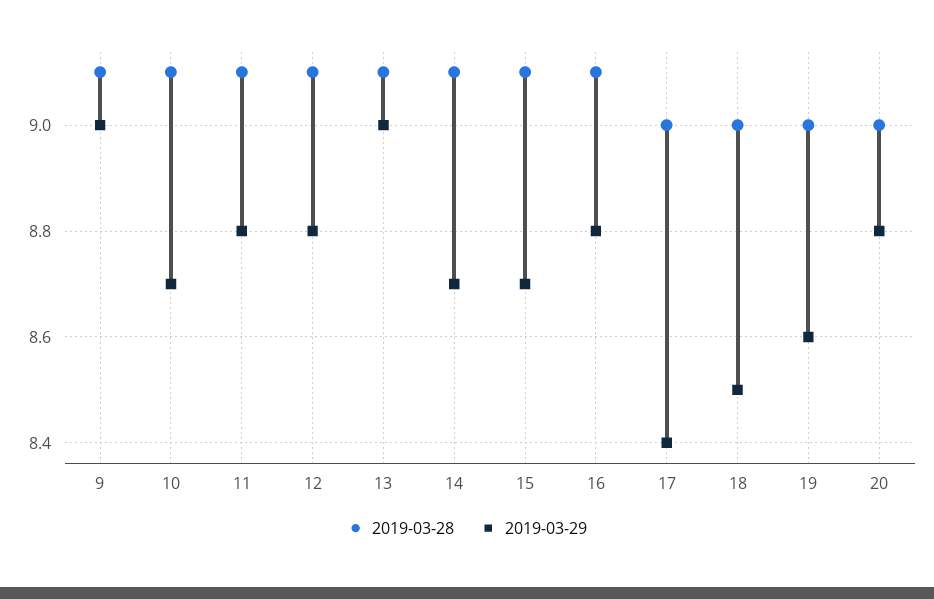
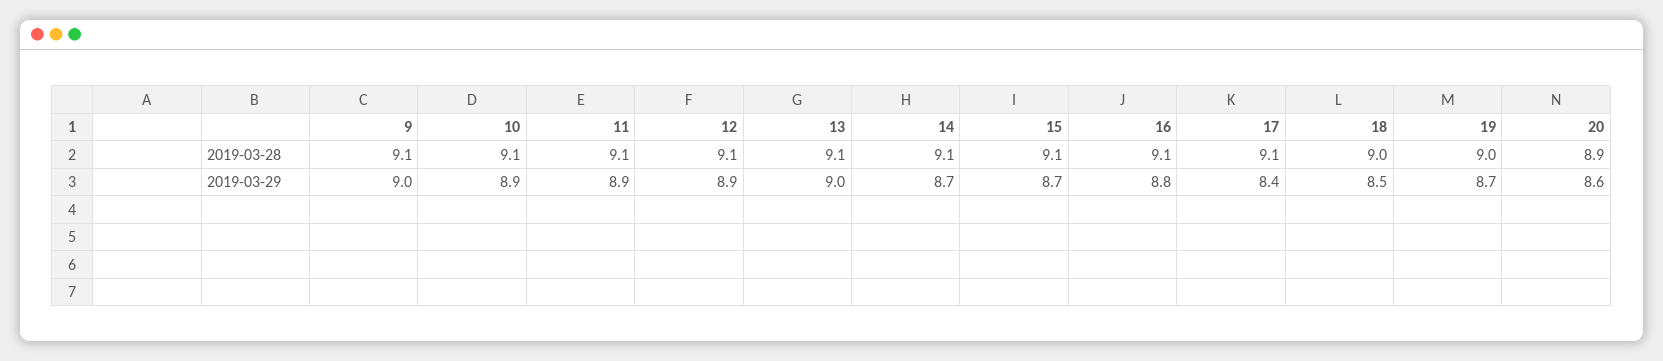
2019-03-29, 10: 8.7 -> 8.9
2019-03-29, 11: 8.8 -> 8.9
2019-03-29, 12: 8.8 -> 8.9
2019-03-28, 17: 9 -> 9.1
2019-03-29, 19: 8.6 -> 8.7
2019-03-28, 20: 9 -> 8.9
2019-03-29, 20: 8.8 -> 8.6

